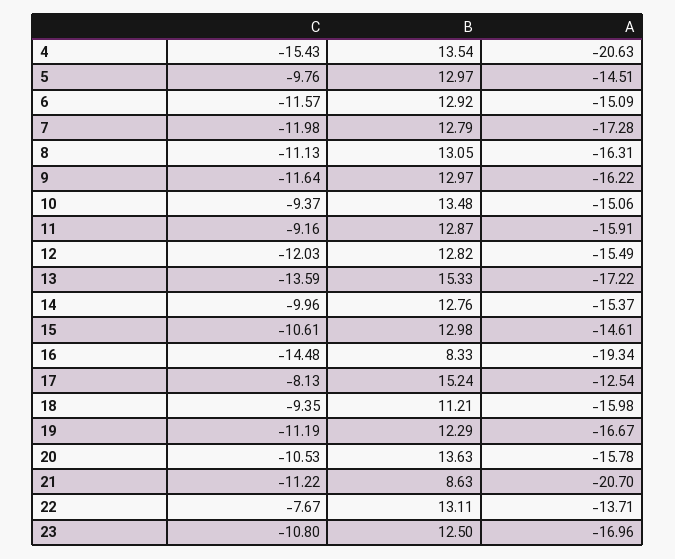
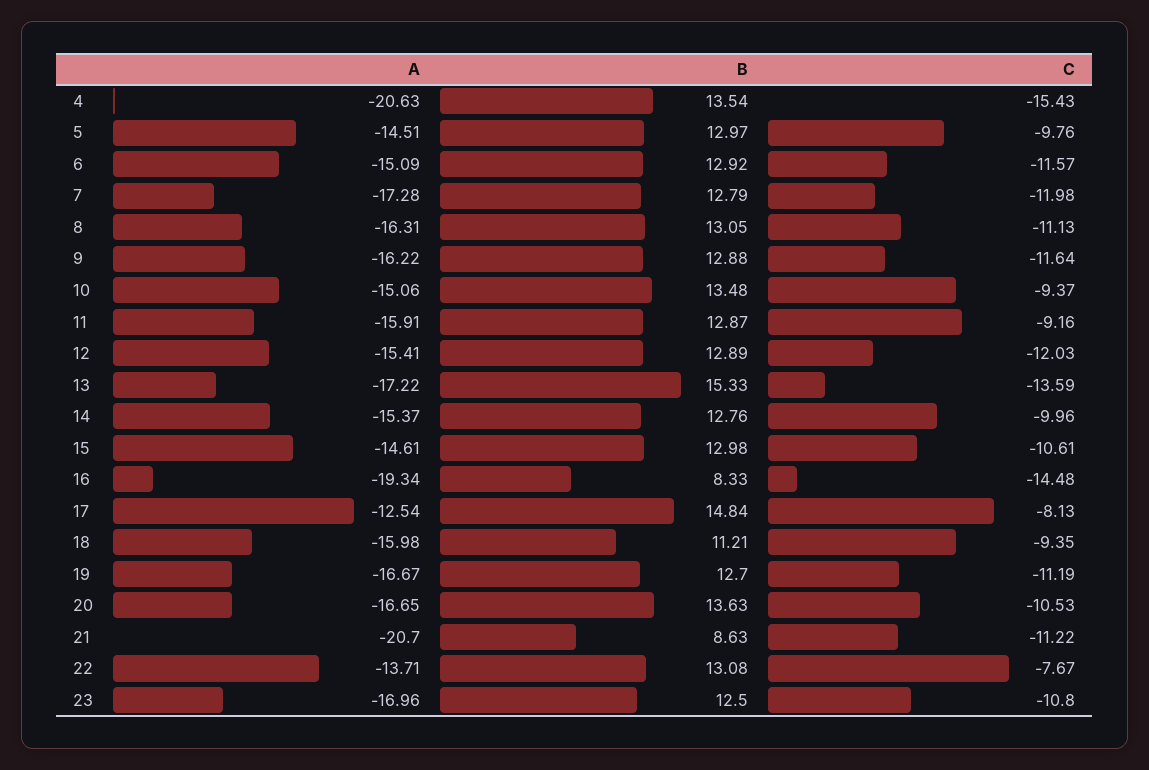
B, 9: 12.97 -> 12.88
B, 12: 12.82 -> 12.89
A, 12: -15.49 -> -15.41
B, 17: 15.24 -> 14.84
B, 19: 12.29 -> 12.7
A, 20: -15.78 -> -16.65
B, 22: 13.11 -> 13.08

